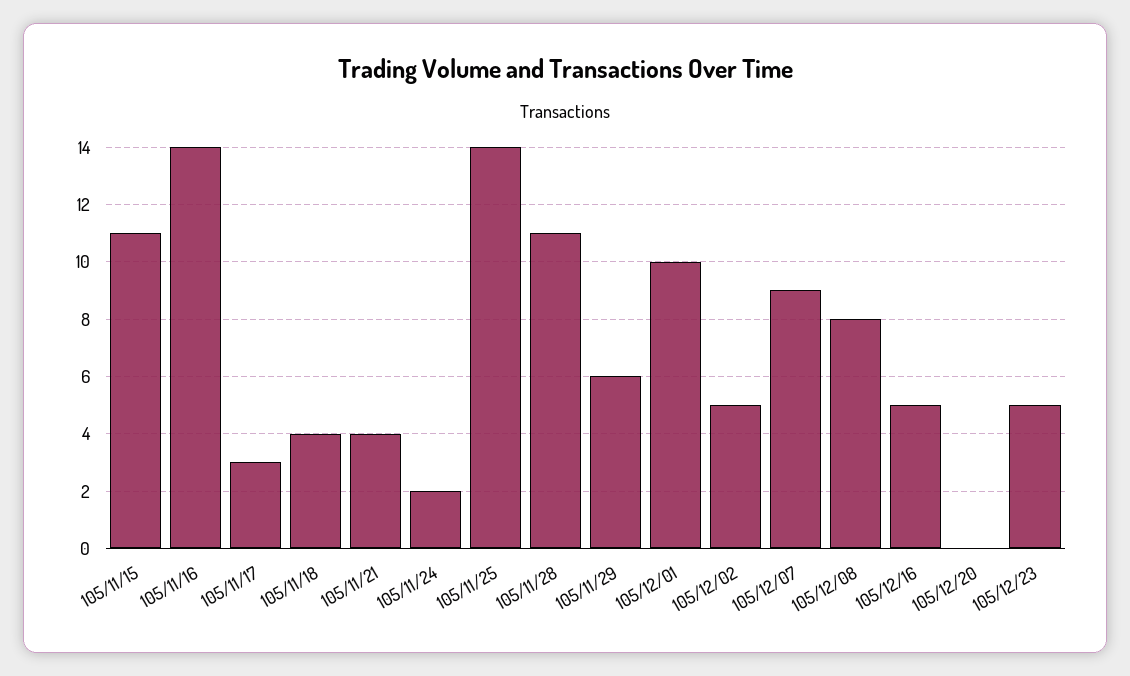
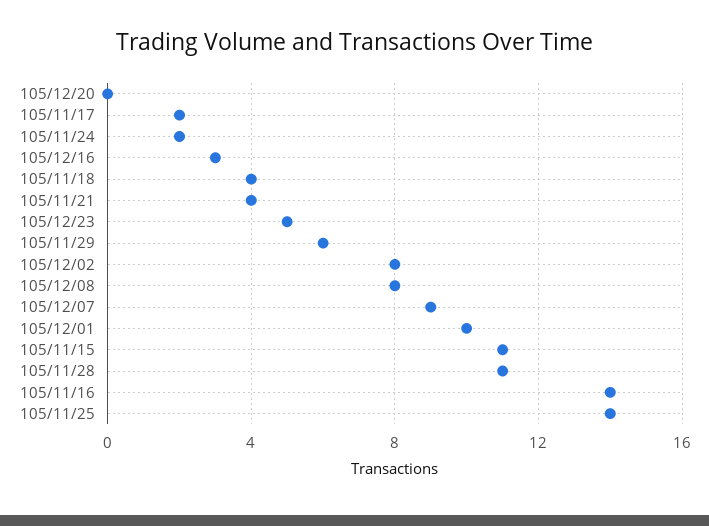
105/11/17: 3 -> 2
105/12/02: 5 -> 8
105/12/16: 5 -> 3

